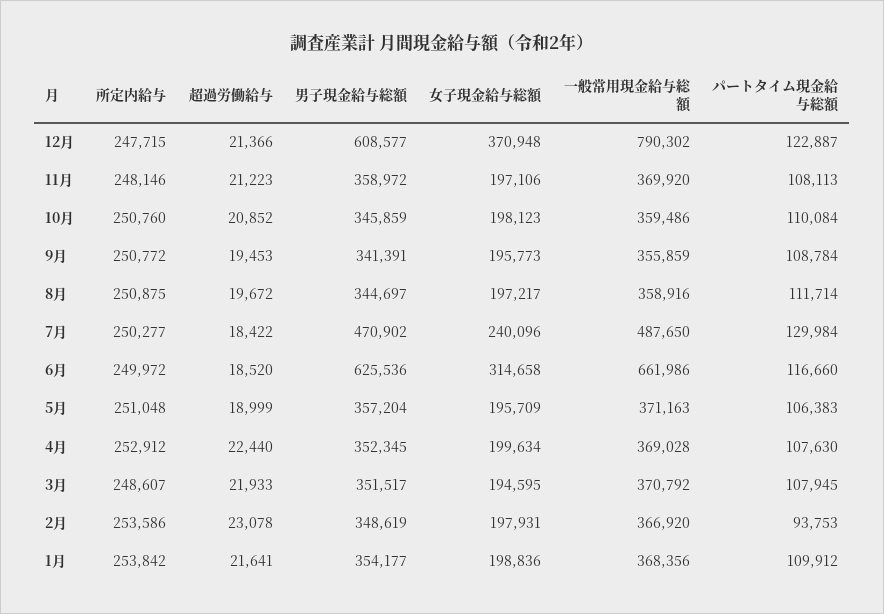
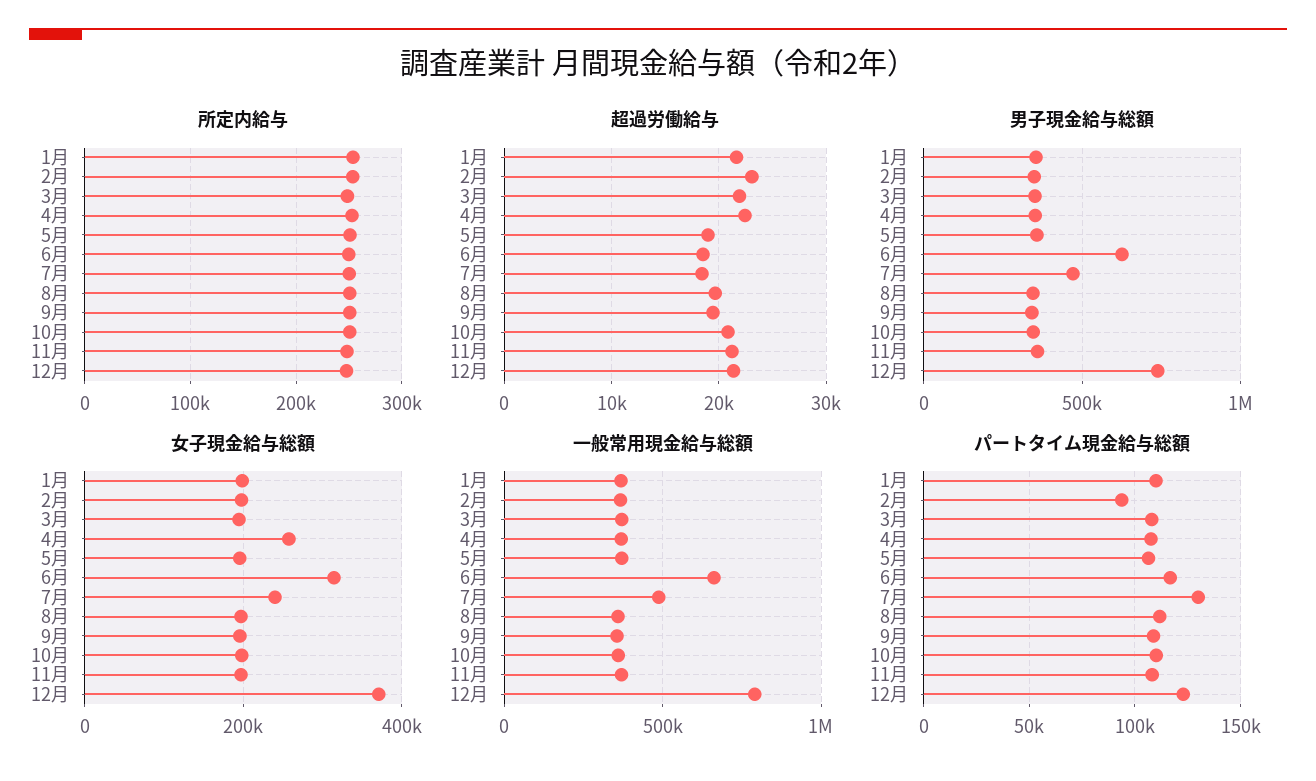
男子現金給与総額, 12月: 608577 -> 750000
女子現金給与総額, 4月: 199634 -> 260000

